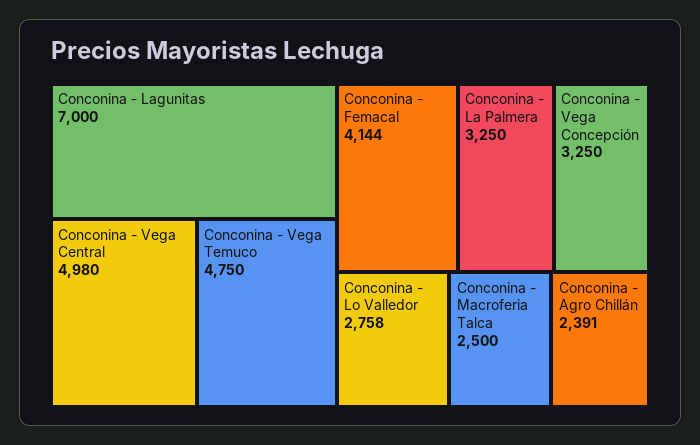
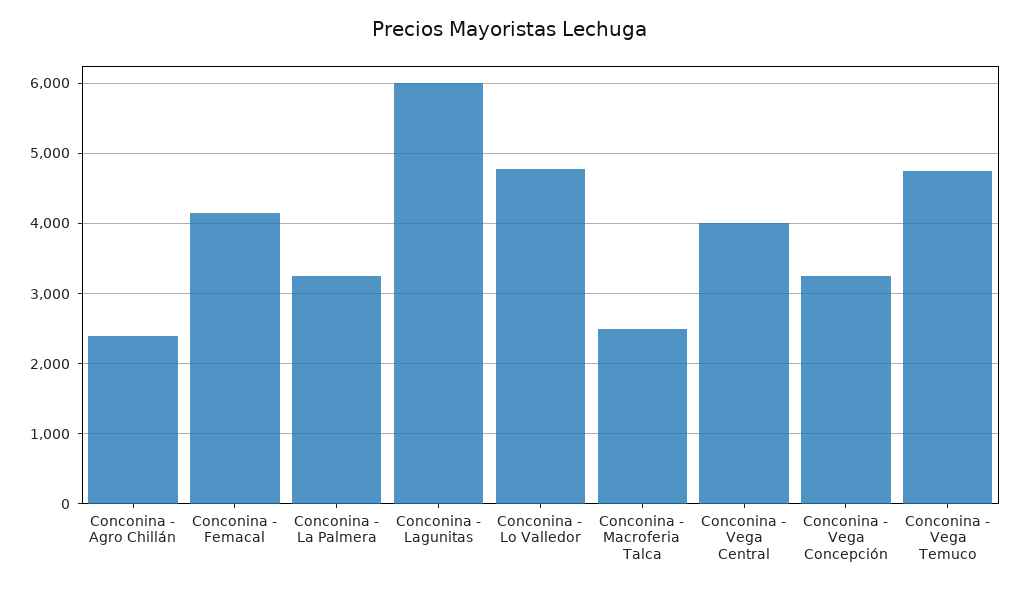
Conconina - Lagunitas: 7000 -> 6000
Conconina - Vega Central: 4980 -> 4000
Conconina - Lo Valledor: 2758 -> 4800

